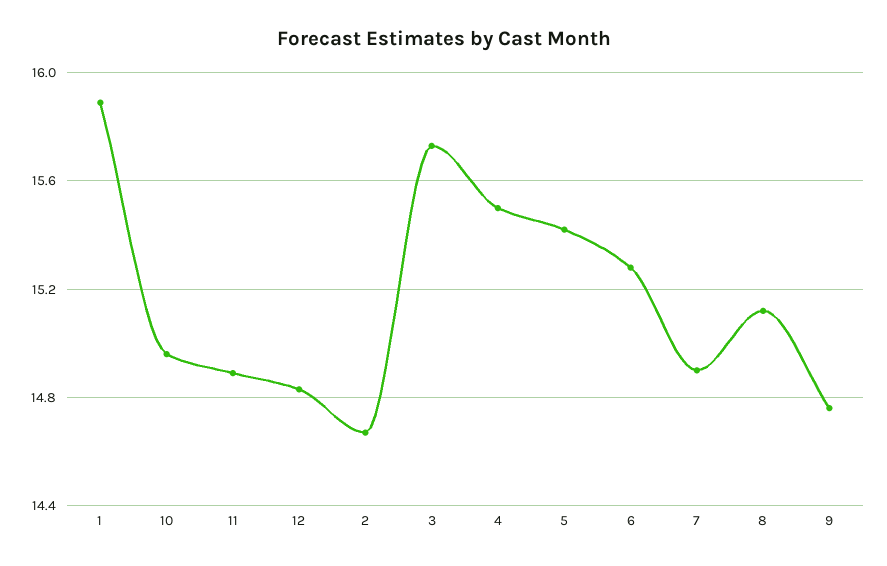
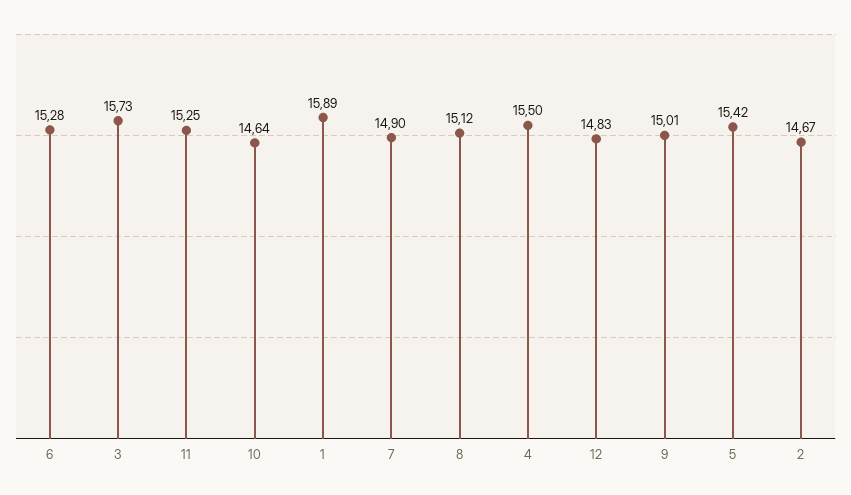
10: 14.95 -> 14.64
11: 14.9 -> 15.25
9: 14.75 -> 15.01

